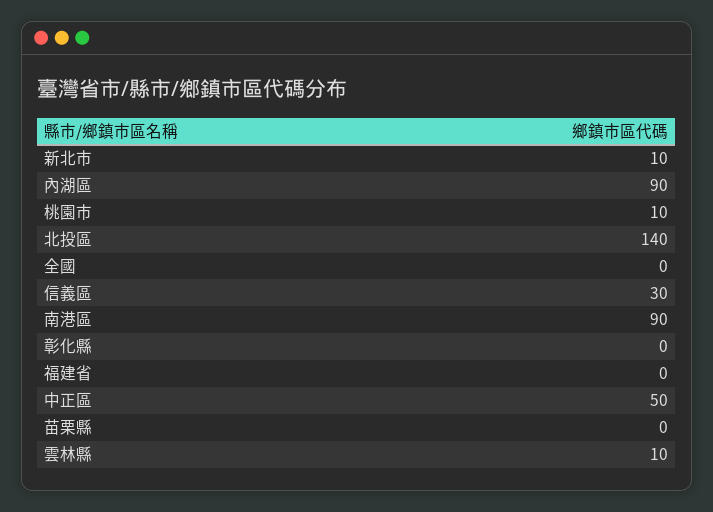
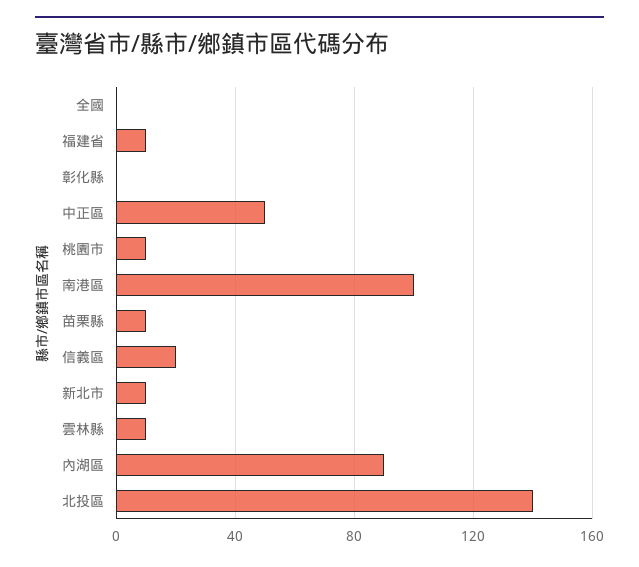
信義區: 30 -> 20
南港區: 90 -> 100
福建省: 0 -> 10
苗栗縣: 0 -> 10

